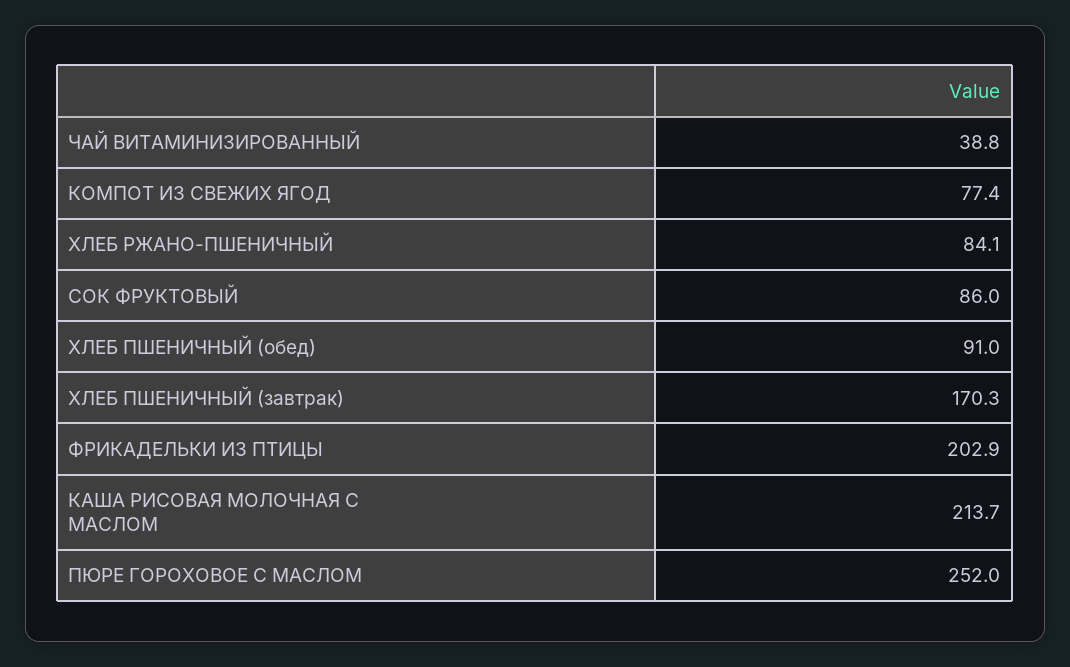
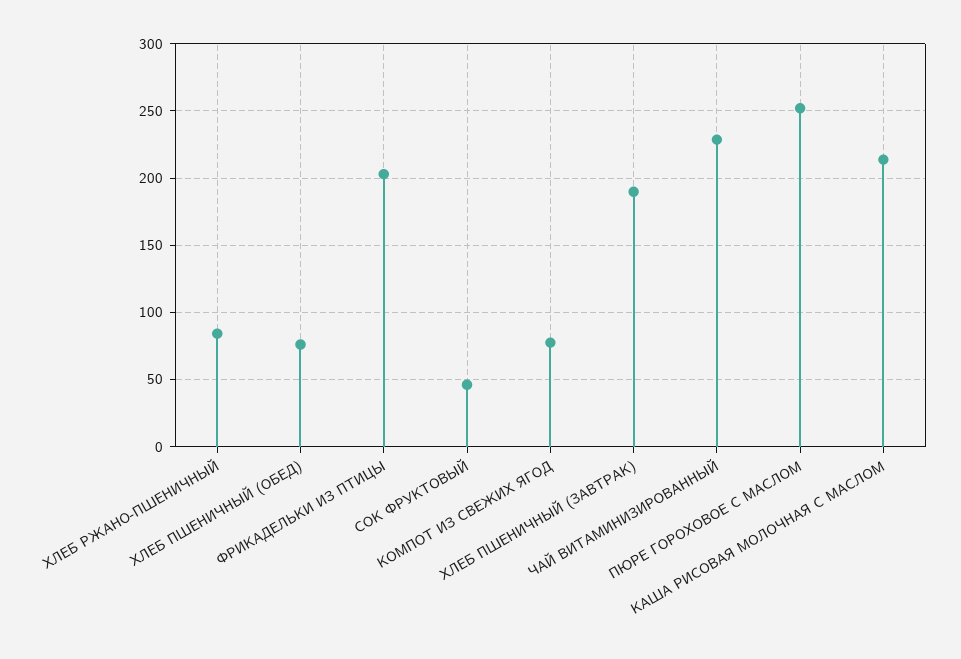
ЧАЙ ВИТАМИНИЗИРОВАННЫЙ: 38.8 -> 230
СОК ФРУКТОВЫЙ: 86 -> 45
ХЛЕБ ПШЕНИЧНЫЙ (обед): 91 -> 75
ХЛЕБ ПШЕНИЧНЫЙ (завтрак): 170.3 -> 190

